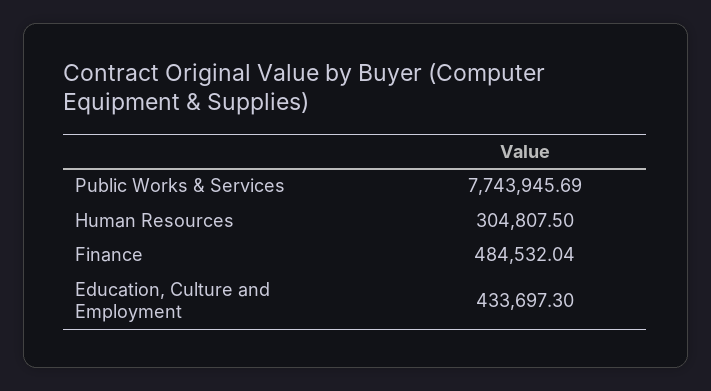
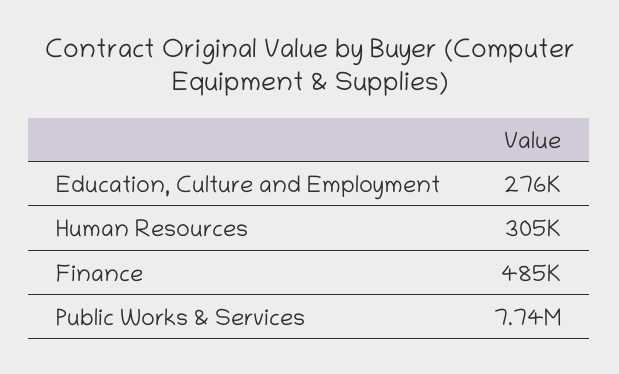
Education, Culture and Employment: 433697.3 -> 276000

